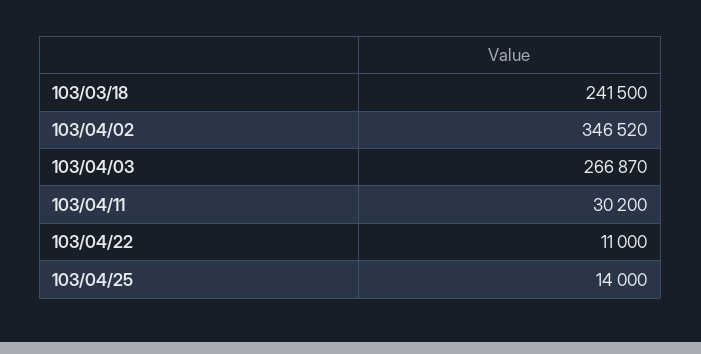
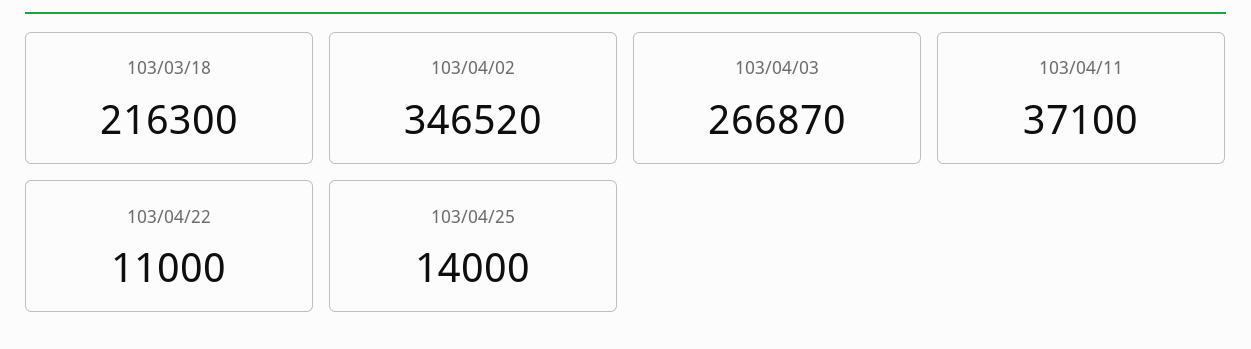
103/03/18: 241500 -> 216300
103/04/11: 30200 -> 37100

